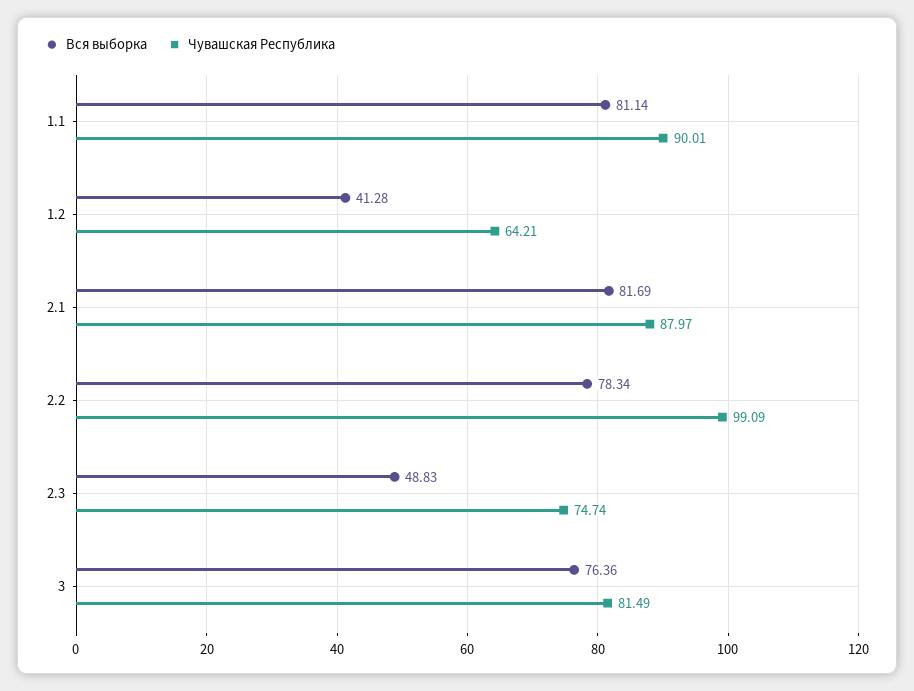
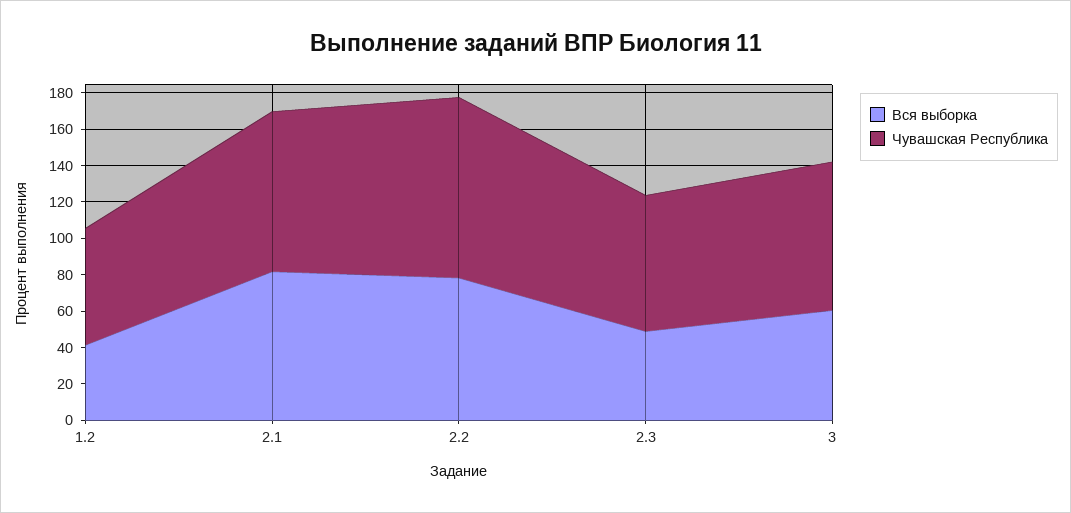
Вся выборка, 1.1: 81.14 -> none
Чувашская Республика, 1.1: 90.01 -> none
Вся выборка, 3: 76.36 -> 60

